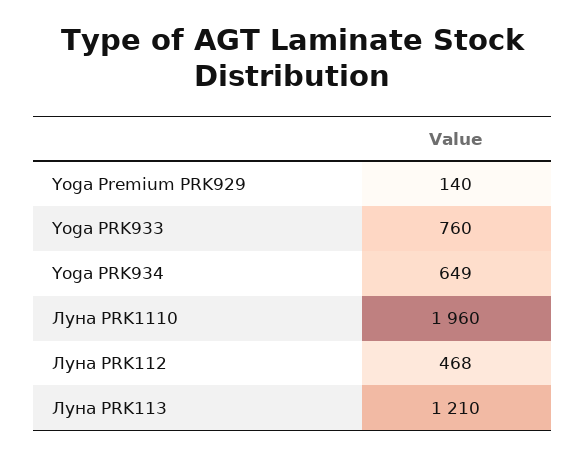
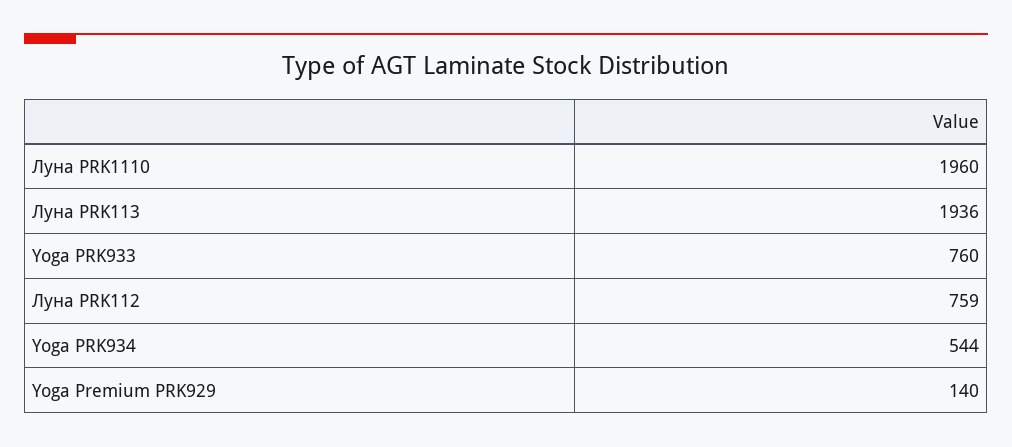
Yoga PRK934: 649 -> 544
Луна PRK112: 468 -> 759
Луна PRK113: 1210 -> 1936

